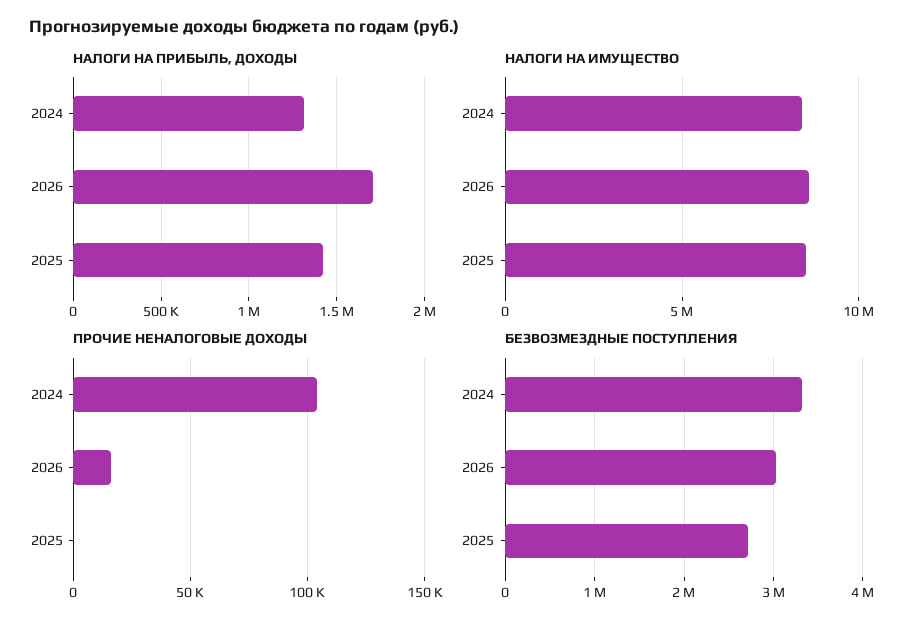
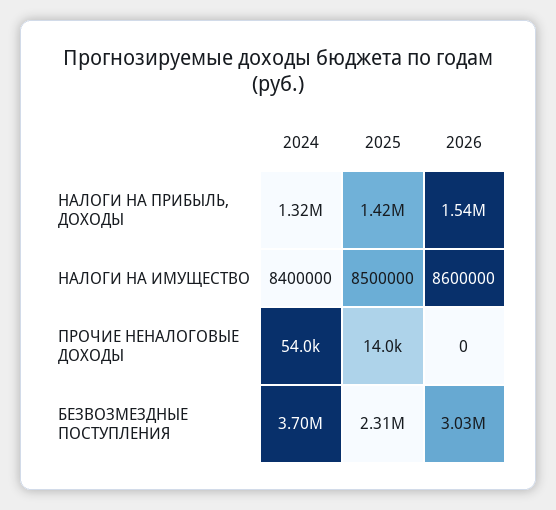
НАЛОГИ НА ПРИБЫЛЬ, ДОХОДЫ, 2026: 1700000 -> 1540000
ПРОЧИЕ НЕНАЛОГОВЫЕ ДОХОДЫ, 2024: 105000 -> 54000
ПРОЧИЕ НЕНАЛОГОВЫЕ ДОХОДЫ, 2026: 15000 -> 0
ПРОЧИЕ НЕНАЛОГОВЫЕ ДОХОДЫ, 2025: 0 -> 14000
БЕЗВОЗМЕЗДНЫЕ ПОСТУПЛЕНИЯ, 2024: 3300000 -> 3700000
БЕЗВОЗМЕЗДНЫЕ ПОСТУПЛЕНИЯ, 2025: 2700000 -> 2310000

